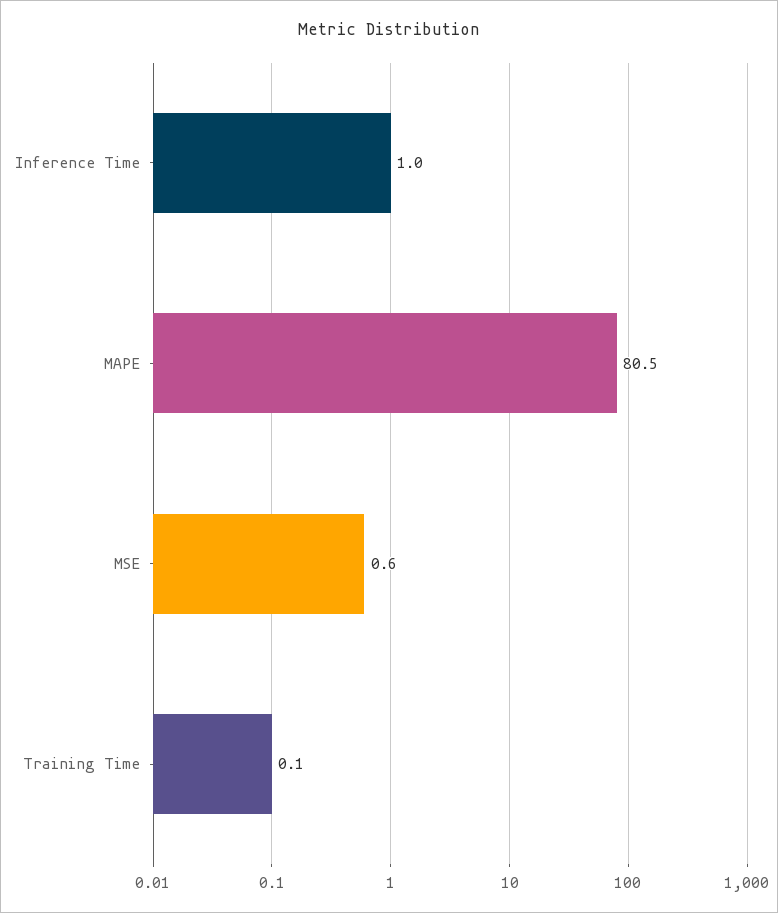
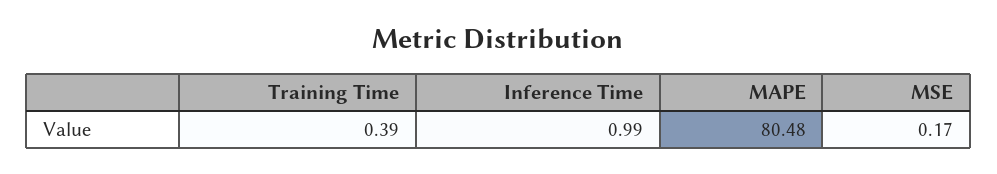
MSE: 0.6 -> 0.17
Training Time: 0.1 -> 0.39

